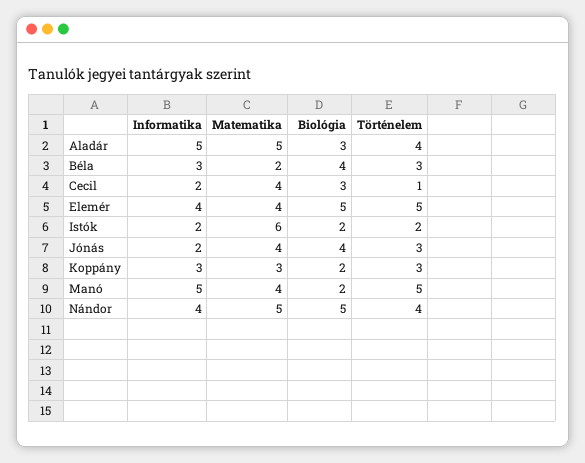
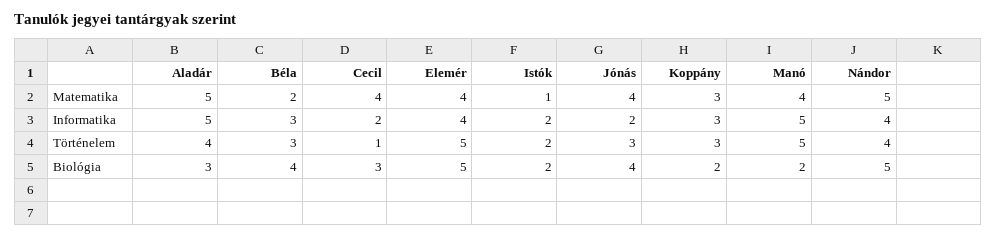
Matematika, Istók: 6 -> 1

